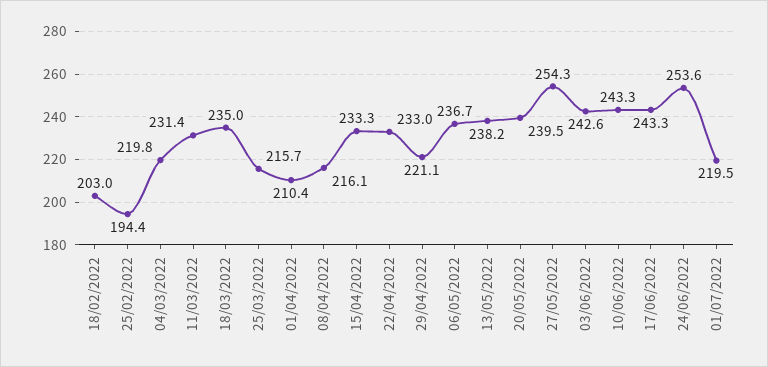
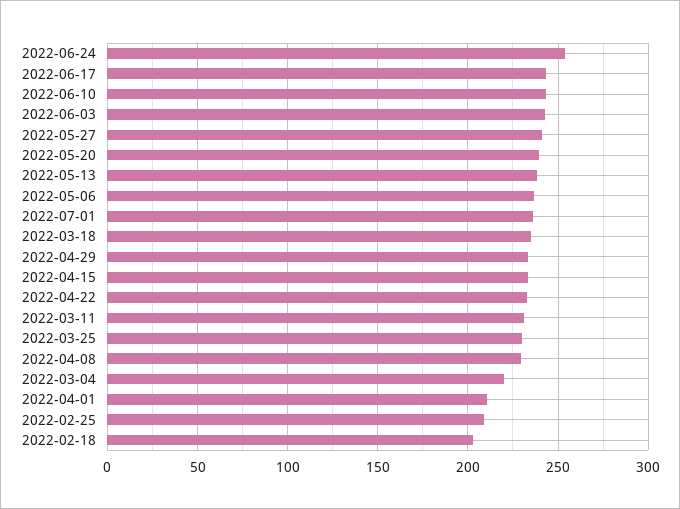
25/02/2022: 194.4 -> 210
25/03/2022: 215.7 -> 230
08/04/2022: 216.1 -> 230
29/04/2022: 221.1 -> 235
27/05/2022: 254.3 -> 240
01/07/2022: 219.5 -> 235

